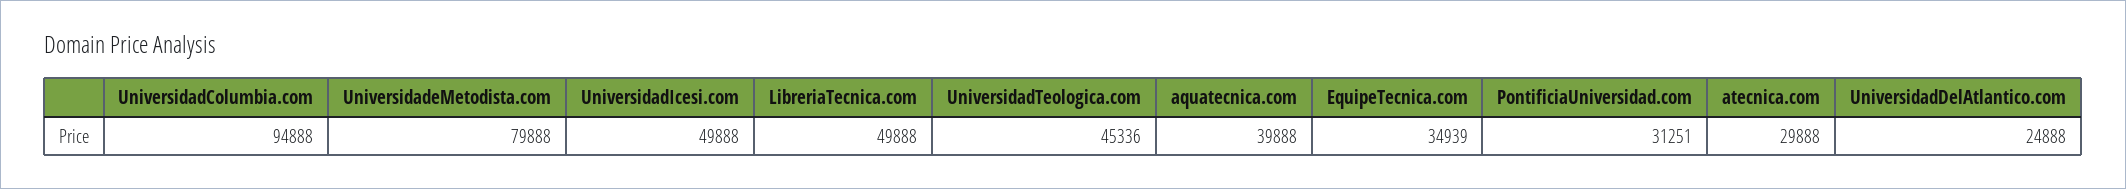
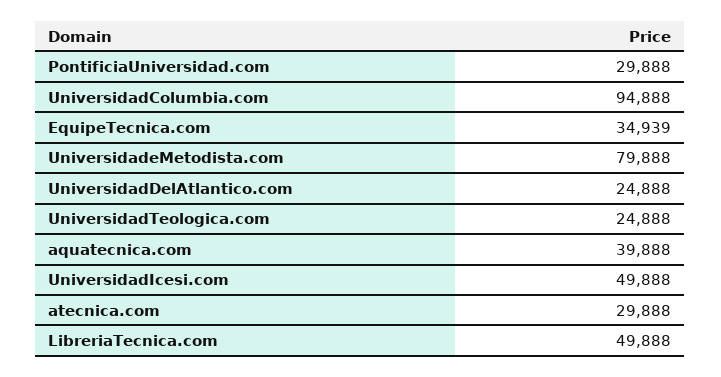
UniversidadTeologica.com: 45336 -> 24888
PontificiaUniversidad.com: 31251 -> 29888

